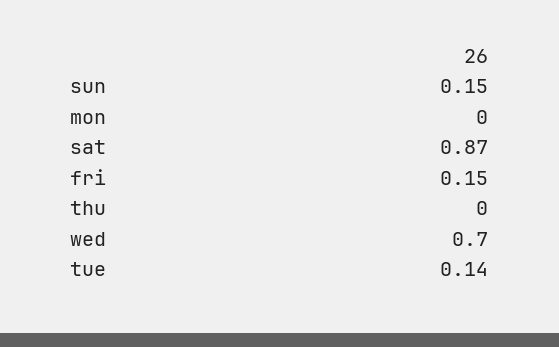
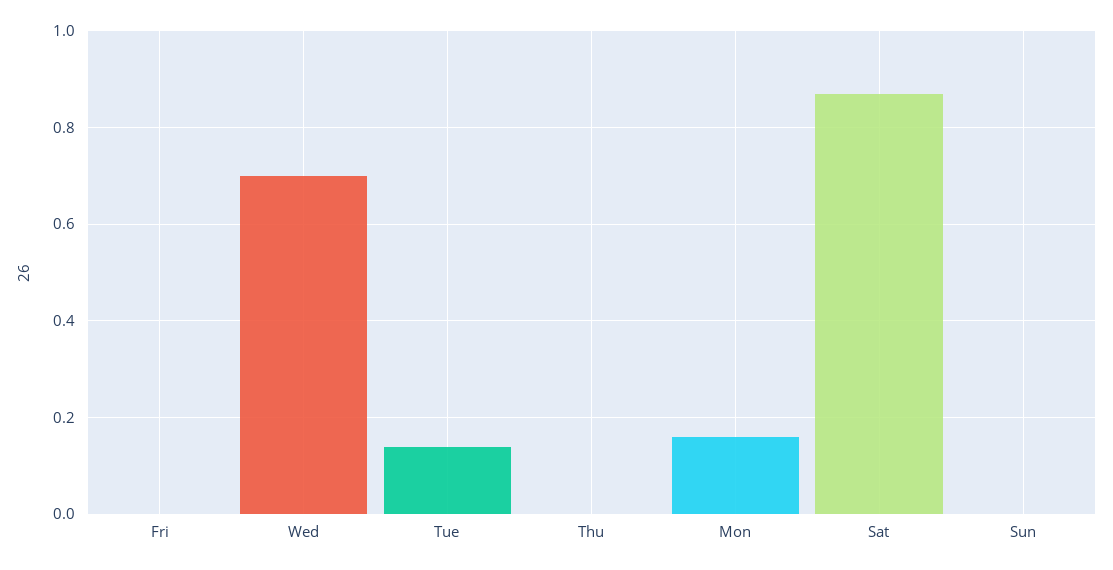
sun: 0.15 -> 0
mon: 0 -> 0.15
fri: 0.15 -> 0

